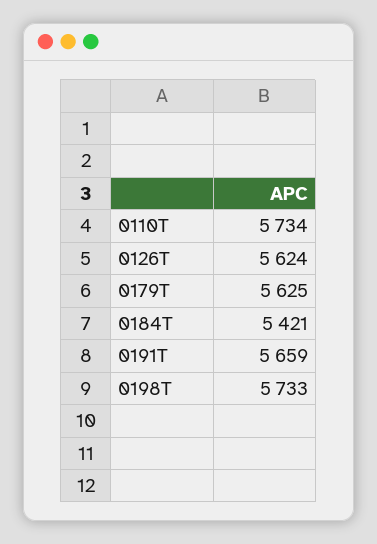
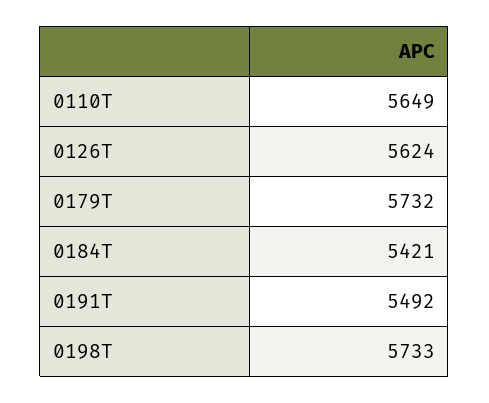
0110T: 5734 -> 5649
0179T: 5625 -> 5732
0191T: 5659 -> 5492

